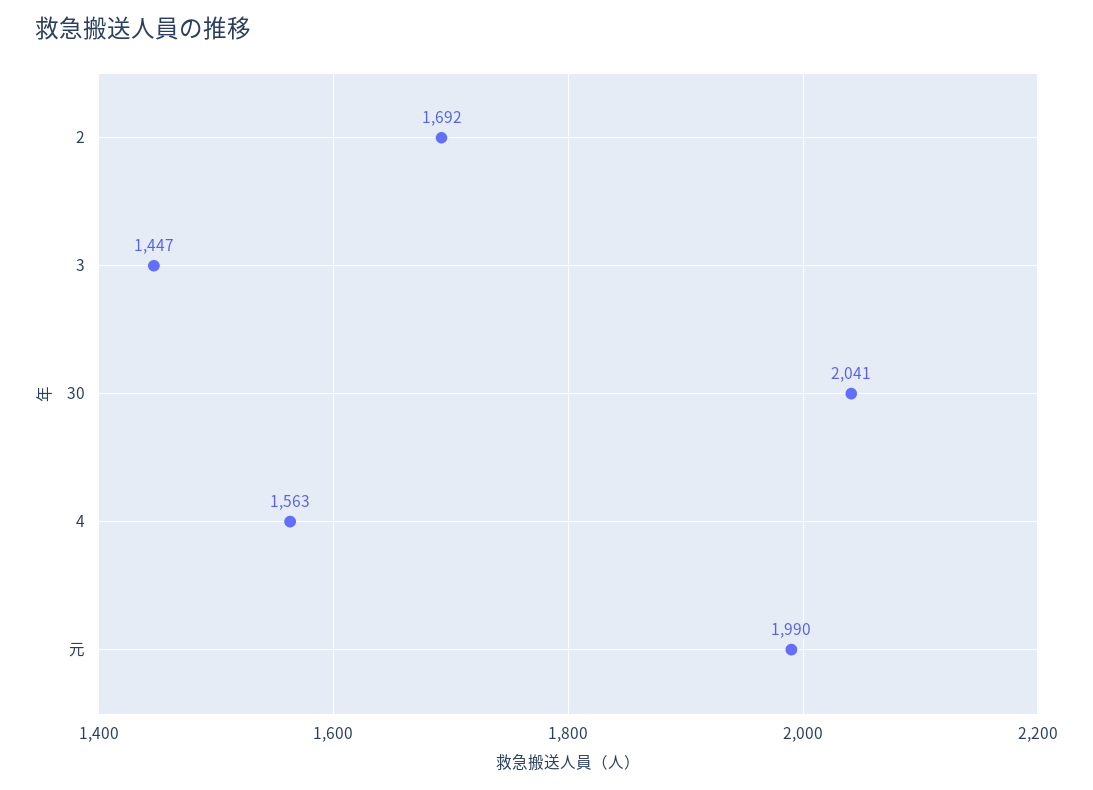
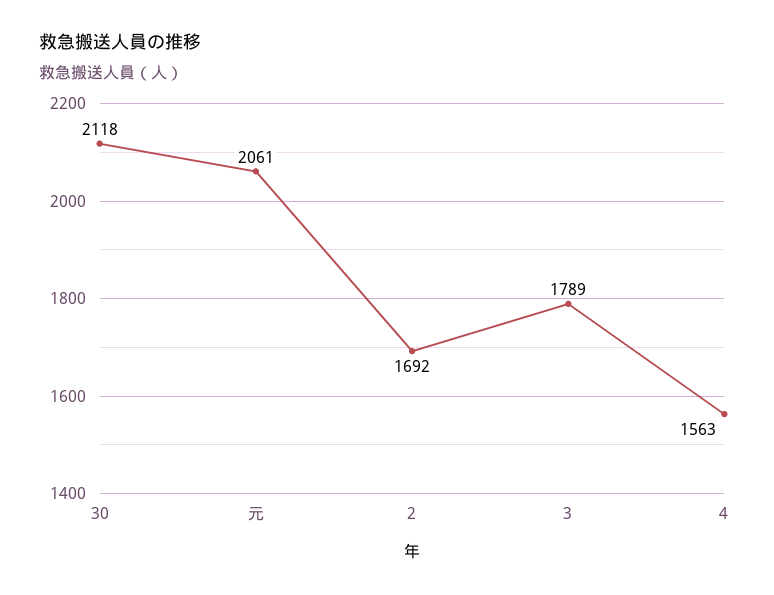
3: 1447 -> 1789
30: 2041 -> 2118
元: 1990 -> 2061

